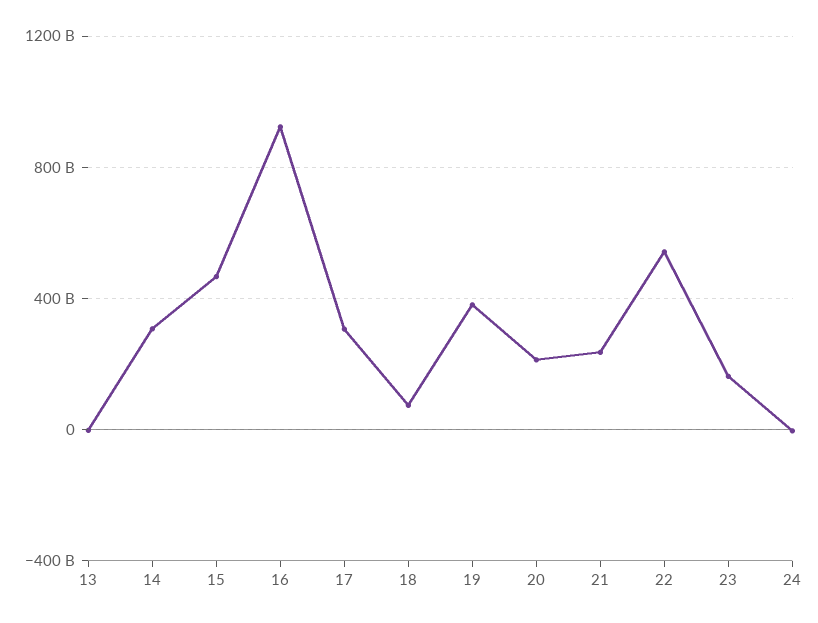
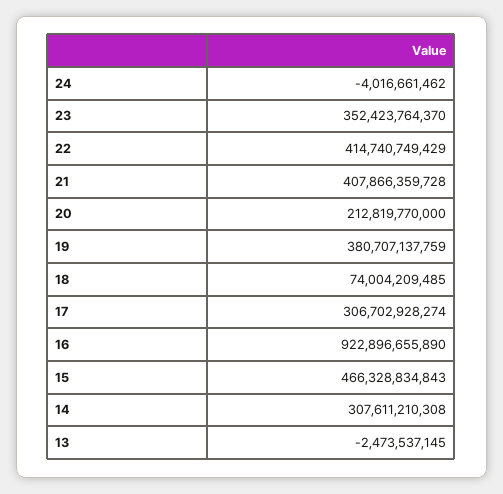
21: 250000000000 -> 407866359728
22: 550000000000 -> 414740749429
23: 150000000000 -> 352423764370

